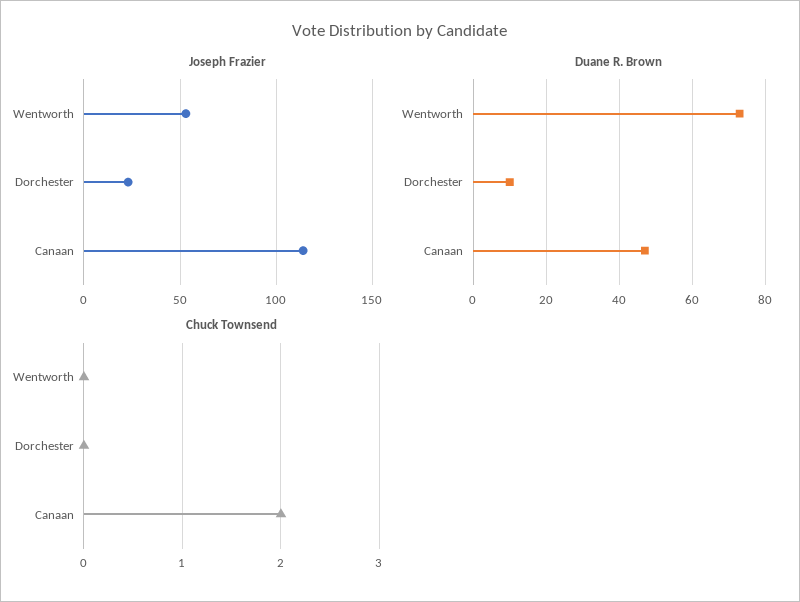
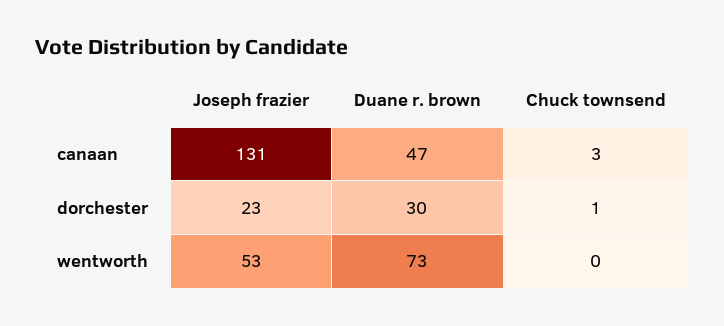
Joseph Frazier, Canaan: 115 -> 131
Duane R. Brown, Dorchester: 10 -> 30
Chuck Townsend, Dorchester: 0 -> 1
Chuck Townsend, Canaan: 2 -> 3

